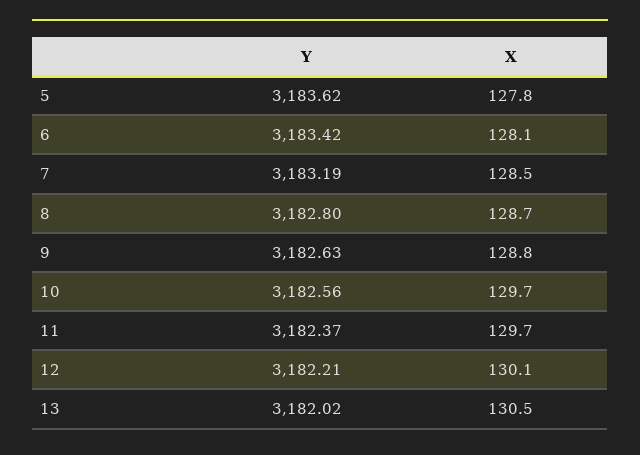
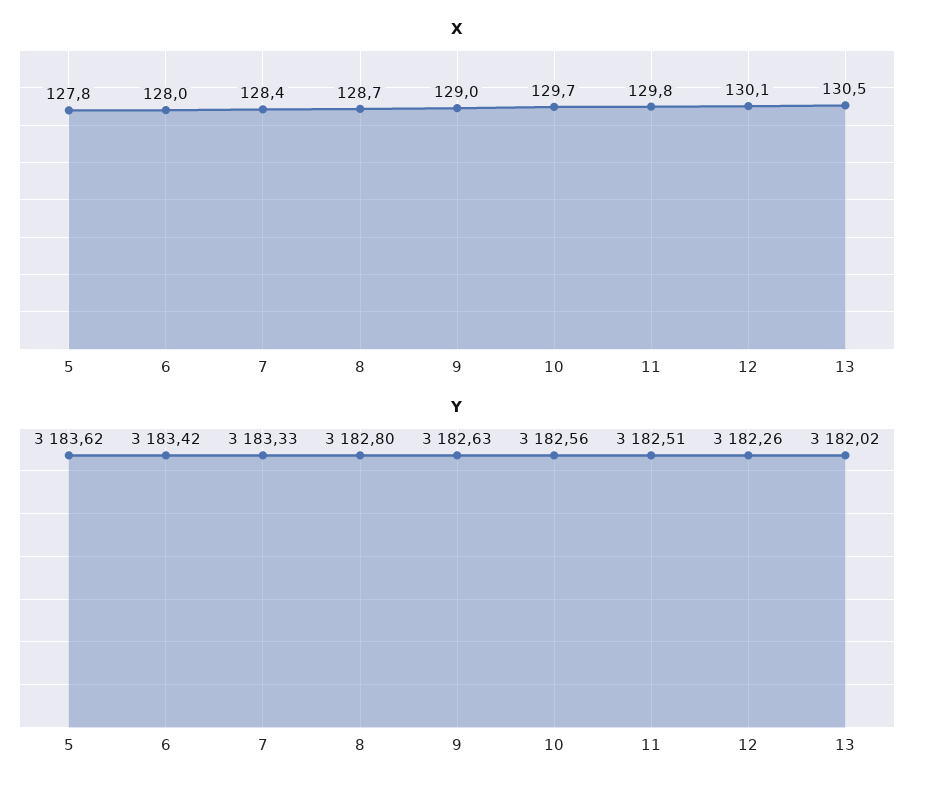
X, 6: 128.1 -> 128
Y, 7: 3183.19 -> 3183.33
X, 7: 128.5 -> 128.4
X, 9: 128.8 -> 129
Y, 11: 3182.37 -> 3182.51
X, 11: 129.7 -> 129.8
Y, 12: 3182.21 -> 3182.26

